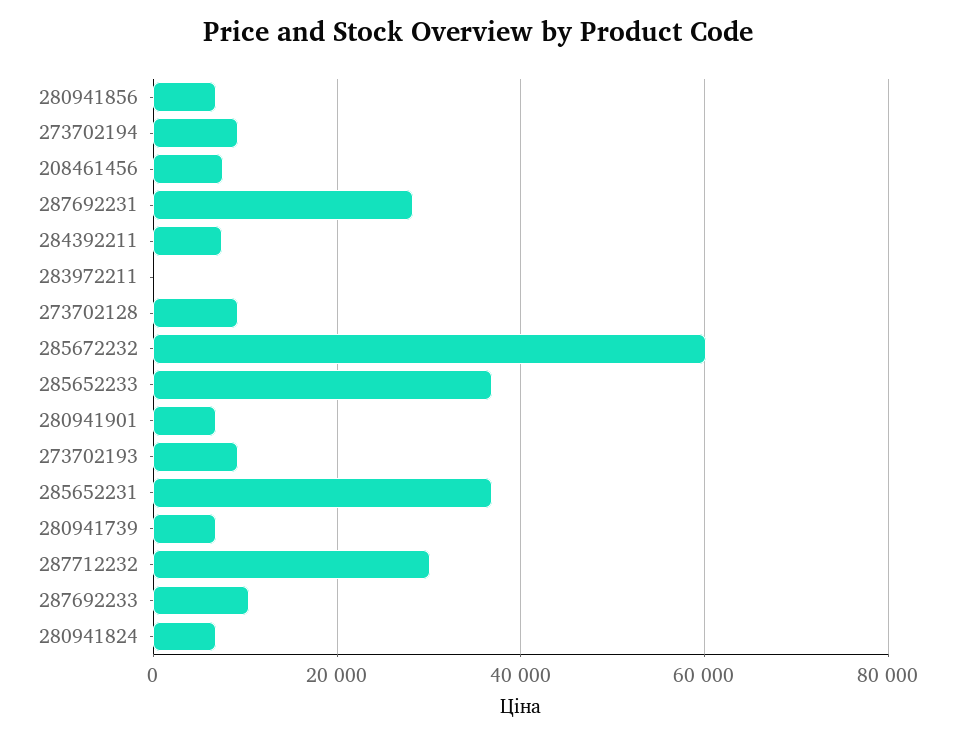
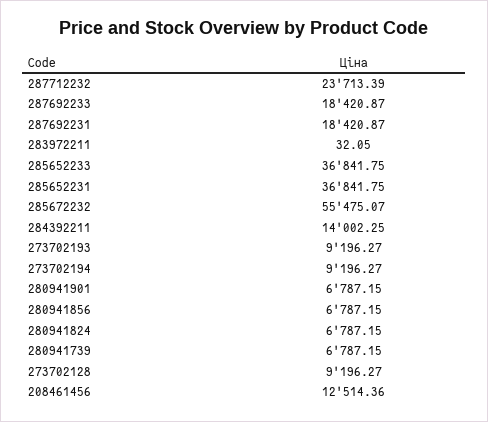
208461456: 8000 -> 12514.36
287692231: 28000 -> 18420.87
284392211: 8000 -> 14002.25
285672232: 60000 -> 55475.07
287712232: 30000 -> 23713.39
287692233: 10000 -> 18420.87

